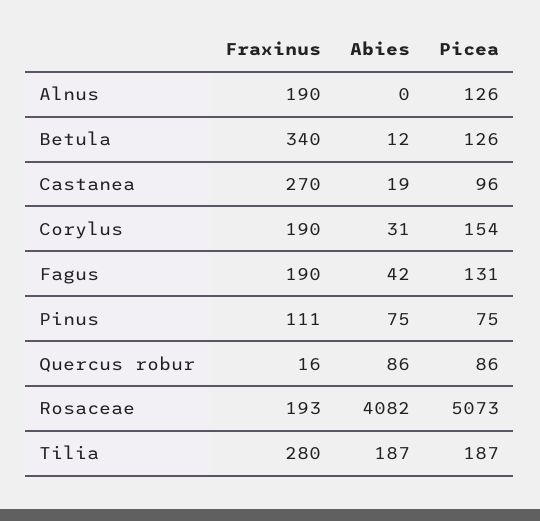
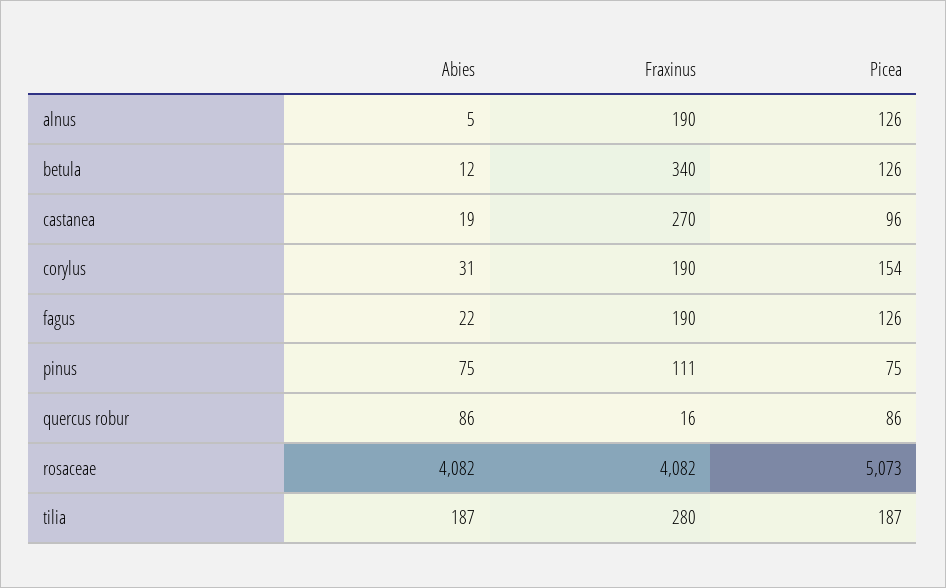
Abies, Alnus: 0 -> 5
Abies, Fagus: 42 -> 22
Picea, Fagus: 131 -> 126
Fraxinus, Rosaceae: 193 -> 4082

